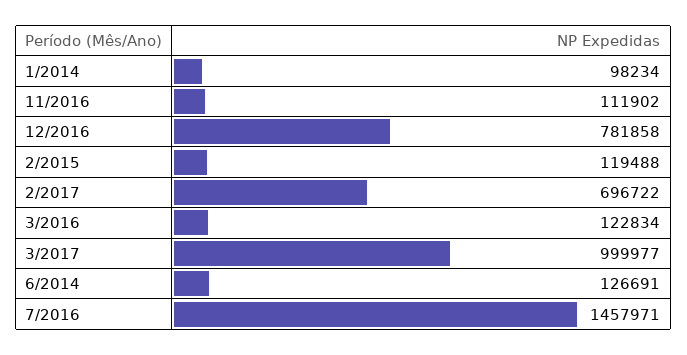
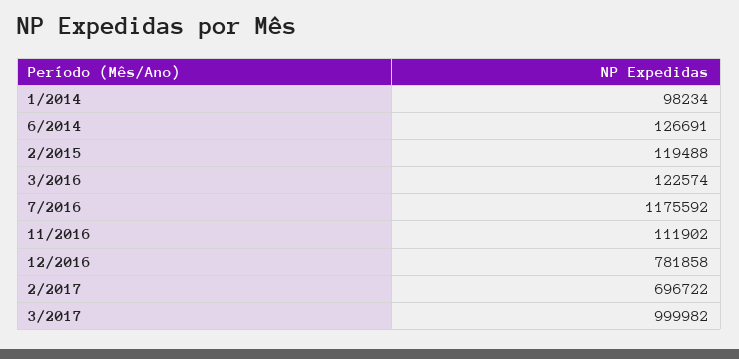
3/2016: 122834 -> 122574
3/2017: 999977 -> 999982
7/2016: 1457971 -> 1175592

